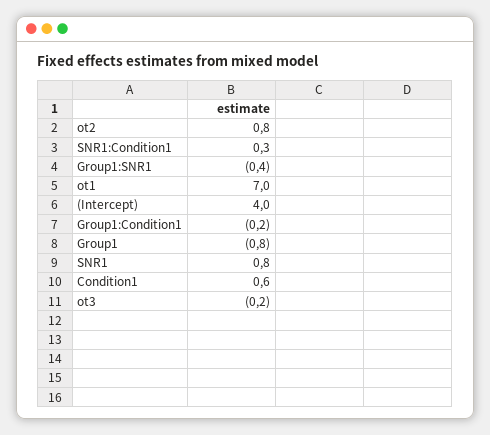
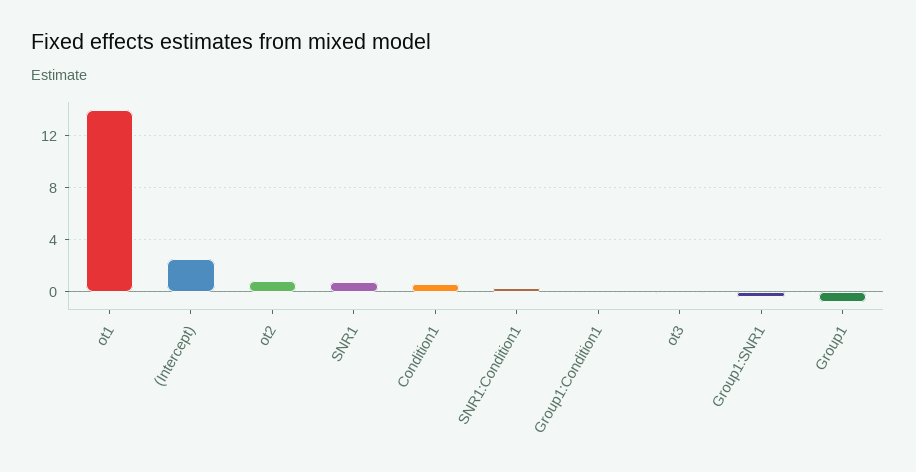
ot1: 7 -> 14
(Intercept): 4 -> 2.5

